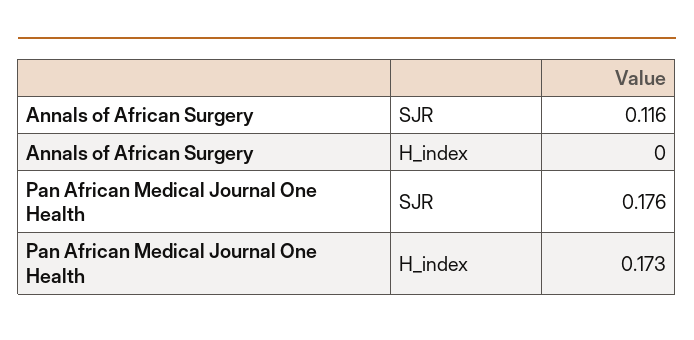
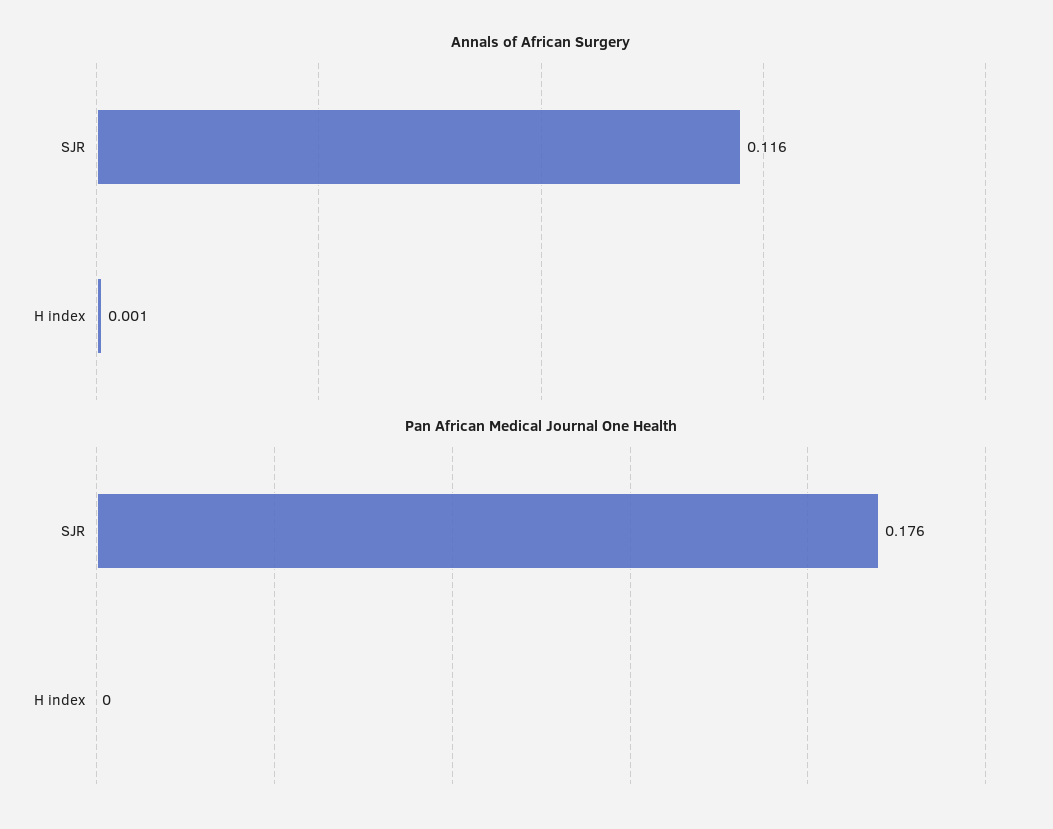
Annals of African Surgery, H_index: 0 -> 0.001
Pan African Medical Journal One Health, H_index: 0.173 -> 0

